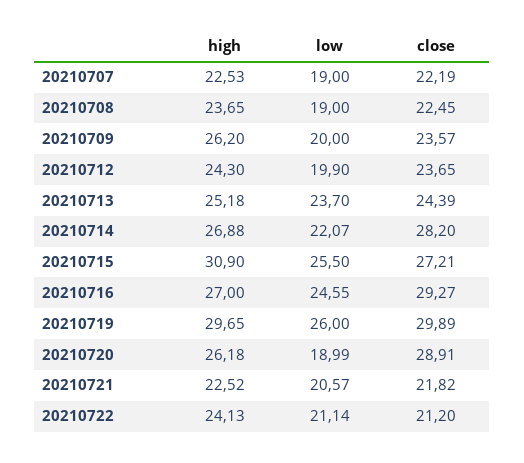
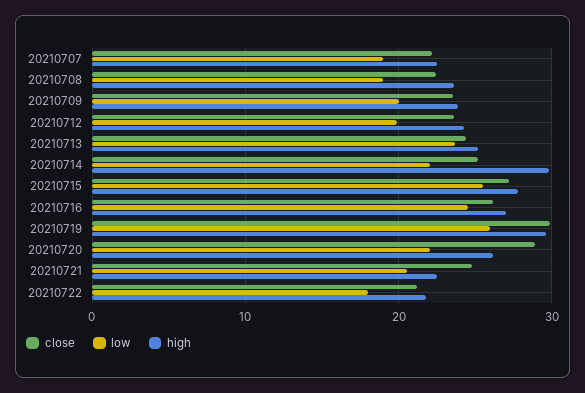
high, 20210709: 26.2 -> 24
high, 20210714: 26.88 -> 30
close, 20210714: 28.2 -> 25
high, 20210715: 30.9 -> 28
close, 20210716: 29.27 -> 26
low, 20210720: 18.99 -> 22
close, 20210721: 21.82 -> 25
high, 20210722: 24.13 -> 22
low, 20210722: 21.14 -> 18

